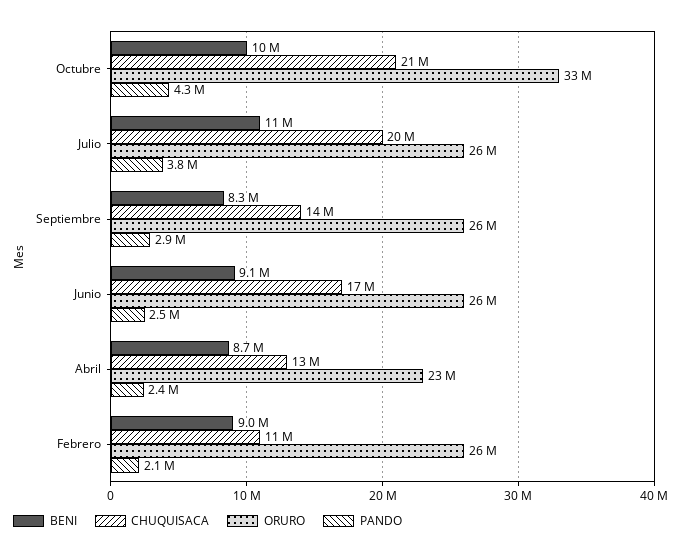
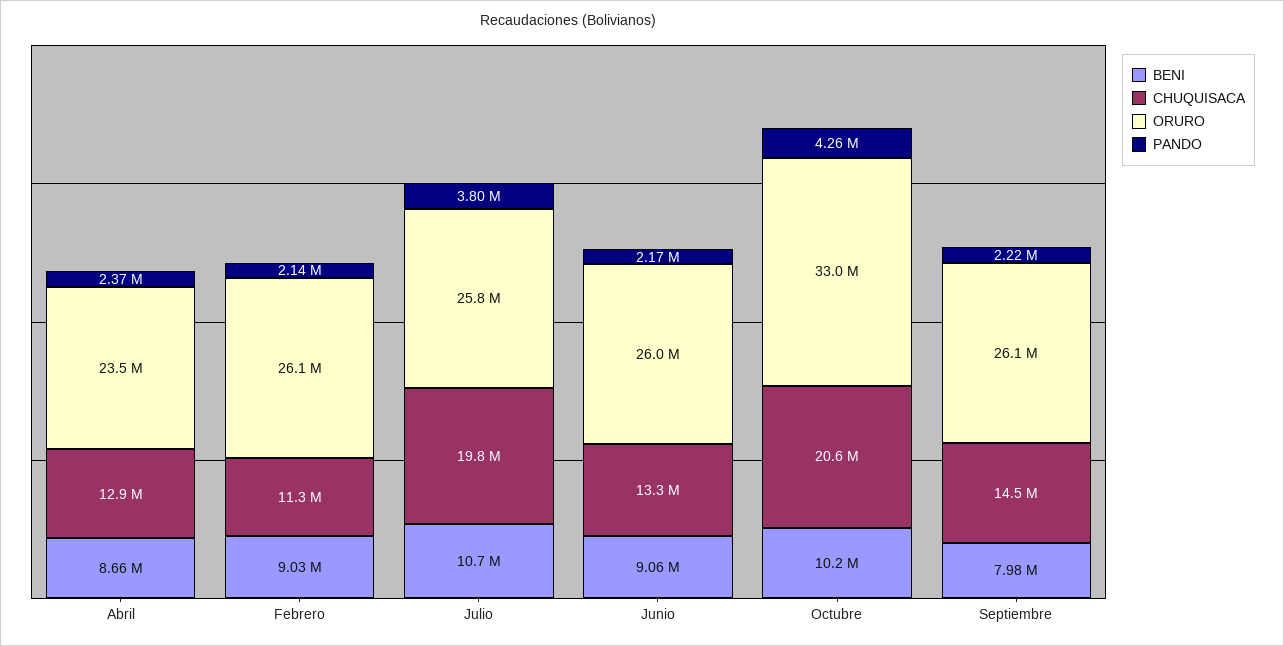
BENI, Septiembre: 8300000 -> 7980000
PANDO, Septiembre: 2900000 -> 2220000
CHUQUISACA, Junio: 17000000 -> 13300000
PANDO, Junio: 2500000 -> 2170000

